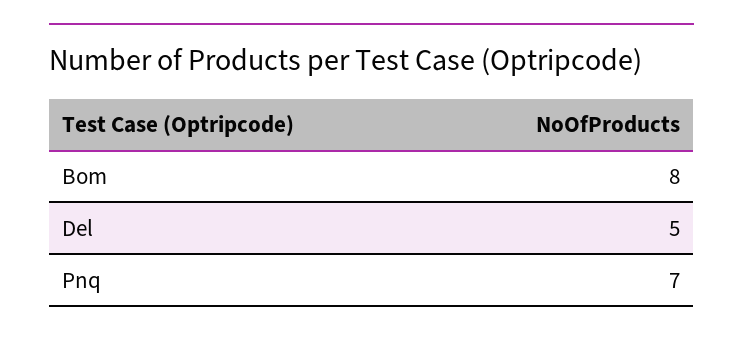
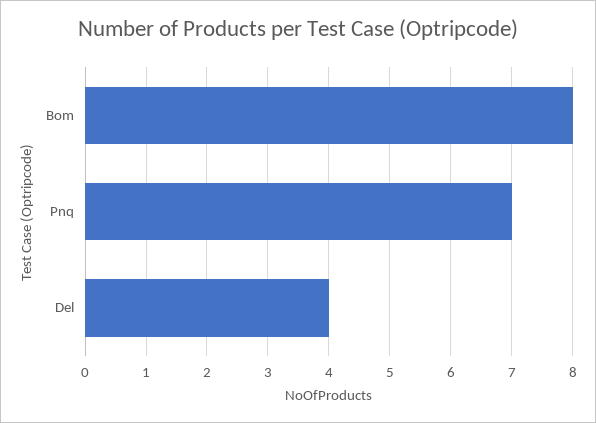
Del: 5 -> 4

